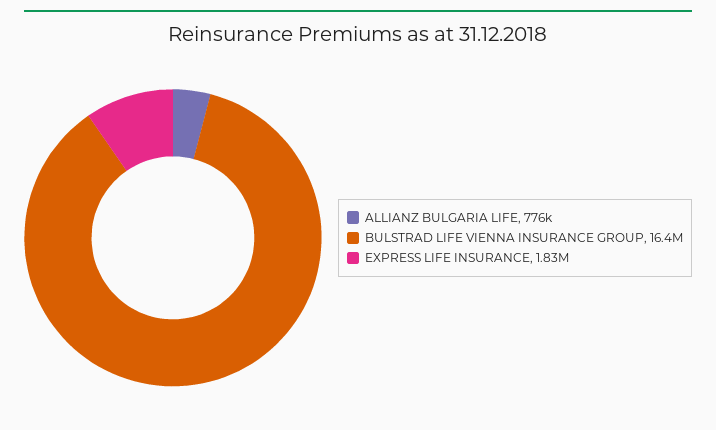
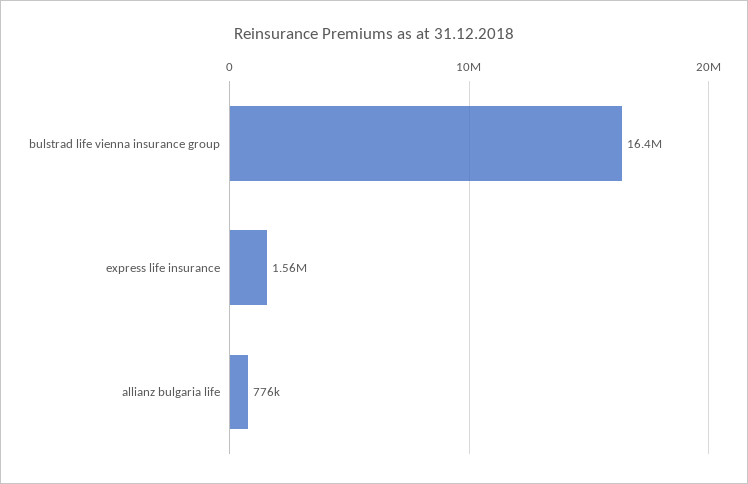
EXPRESS LIFE INSURANCE: 1830000 -> 1560000

